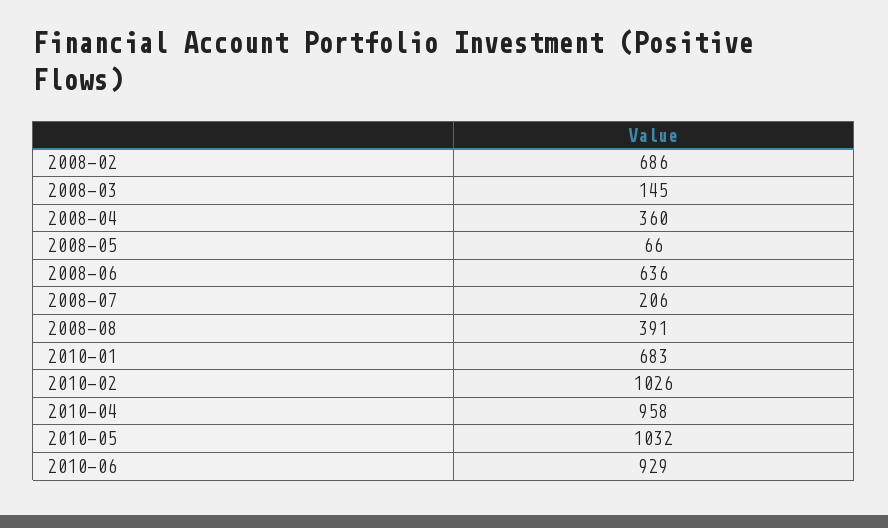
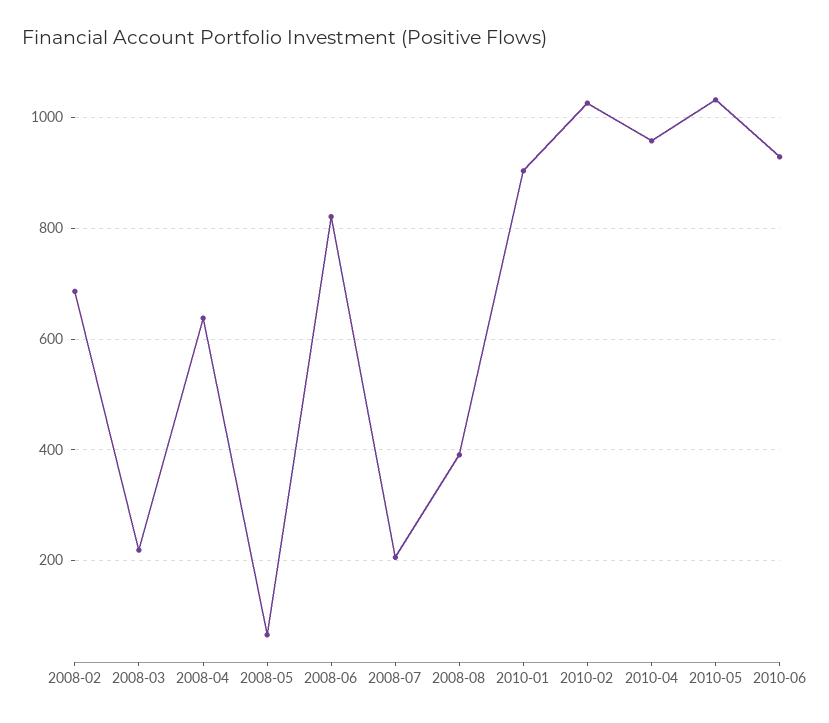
2008-03: 145 -> 220
2008-04: 360 -> 640
2008-06: 636 -> 820
2010-01: 683 -> 900

